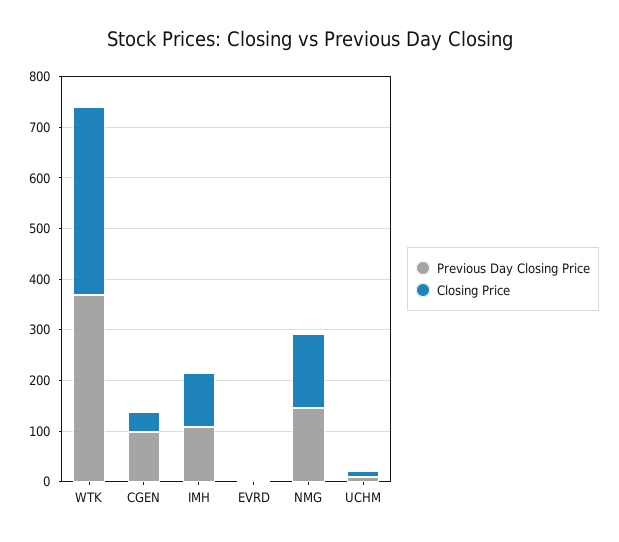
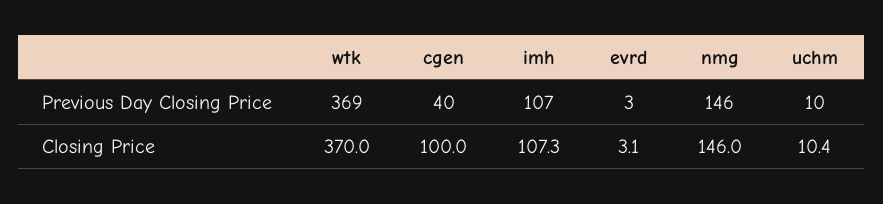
Previous Day Closing Price, CGEN: 100 -> 40
Closing Price, CGEN: 40 -> 100

